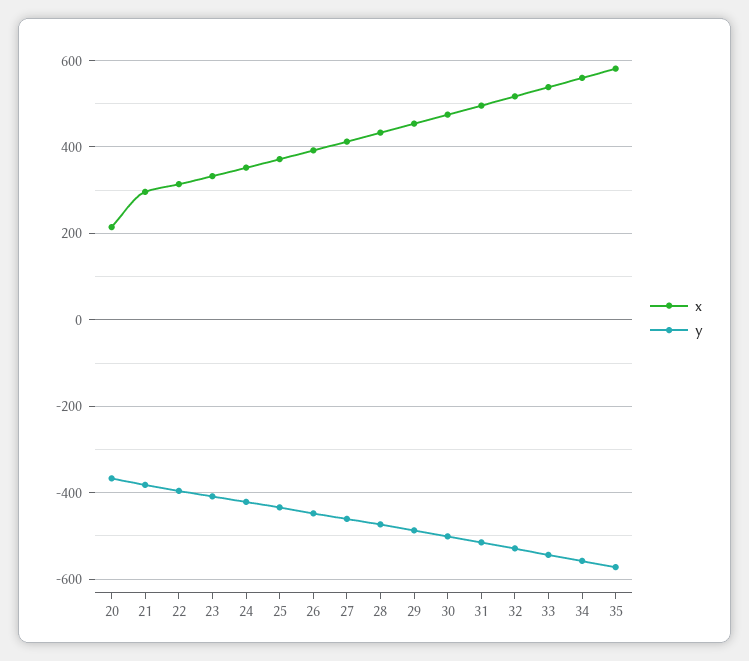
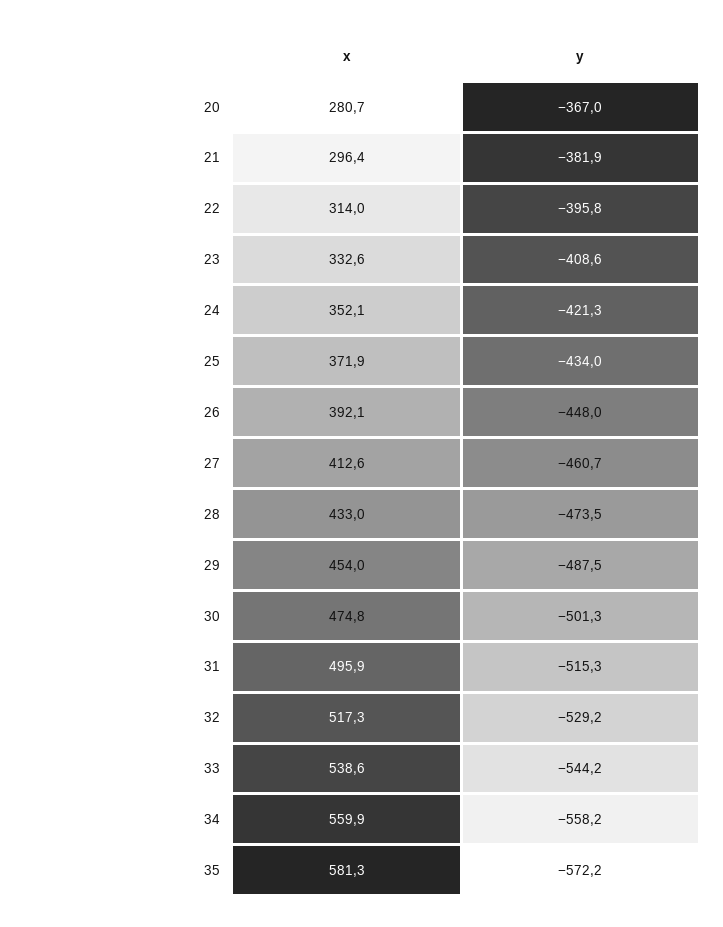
x, 20: 220 -> 280.7

